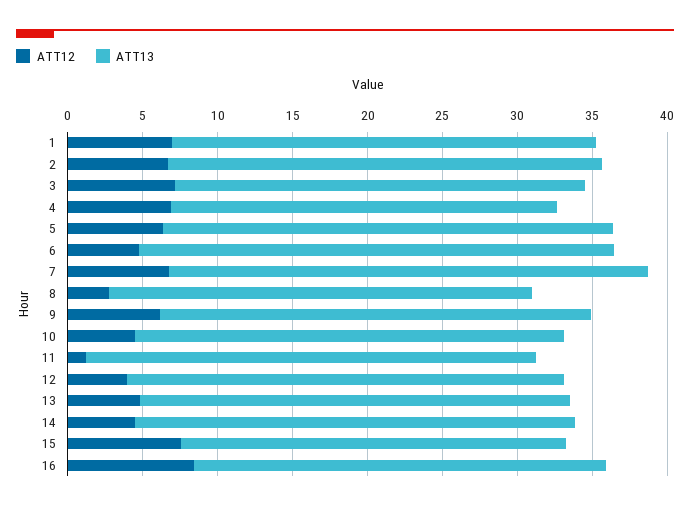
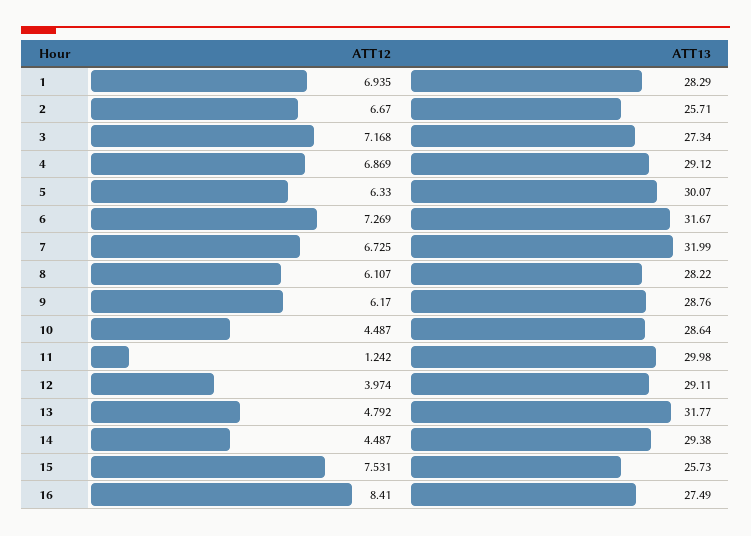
ATT13, 2: 29 -> 25.71
ATT13, 4: 26 -> 29.12
ATT12, 6: 5 -> 7.269
ATT12, 8: 3 -> 6.107
ATT13, 13: 29 -> 31.77

